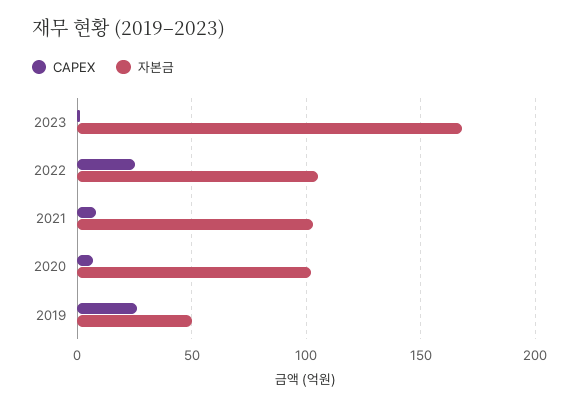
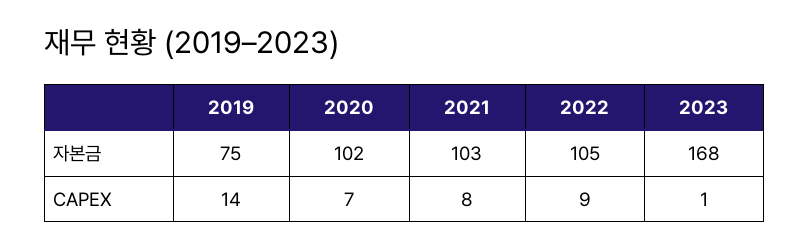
CAPEX, 2022: 25 -> 9
CAPEX, 2019: 25 -> 14
자본금, 2019: 50 -> 75

